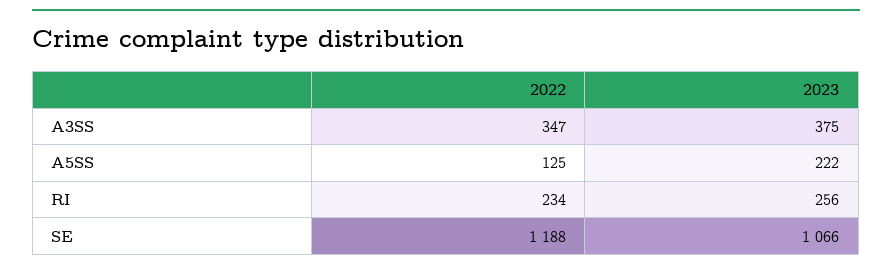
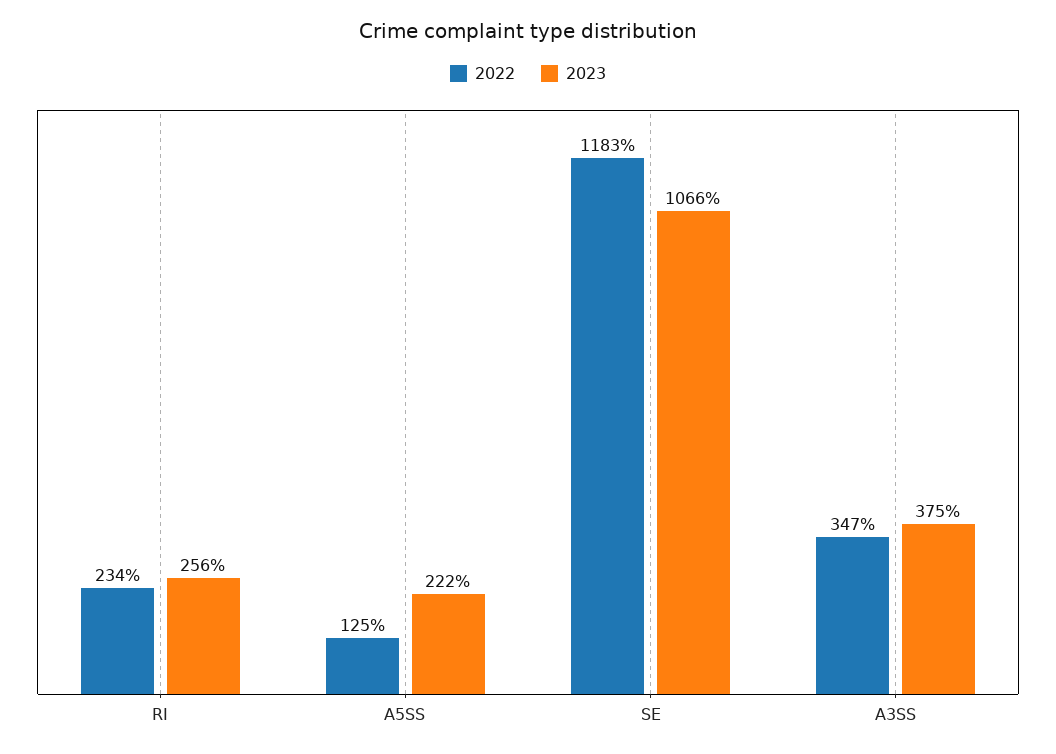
2022, SE: 1188 -> 1183

